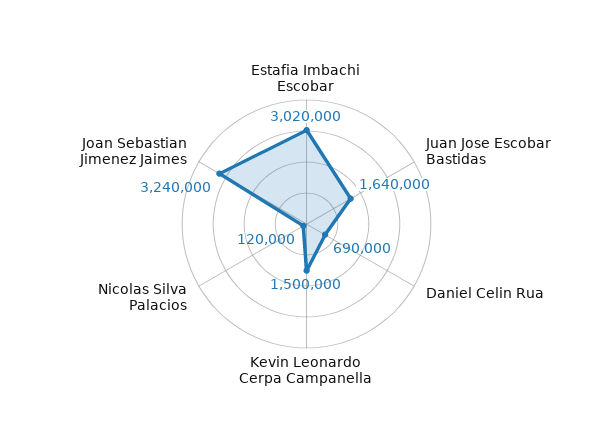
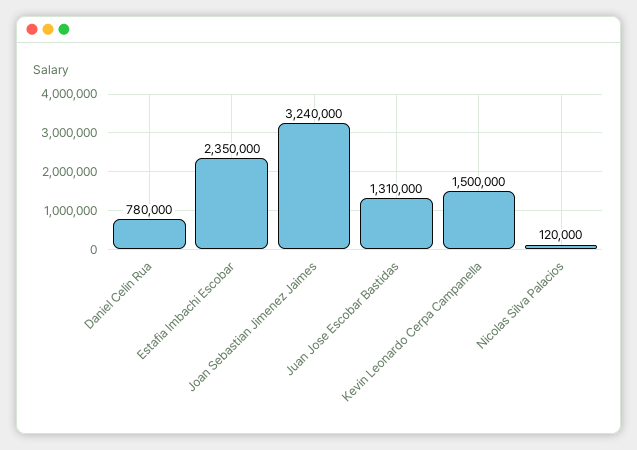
Estafia Imbachi Escobar: 3020000 -> 2350000
Juan Jose Escobar Bastidas: 1640000 -> 1310000
Daniel Celin Rua: 690000 -> 780000

